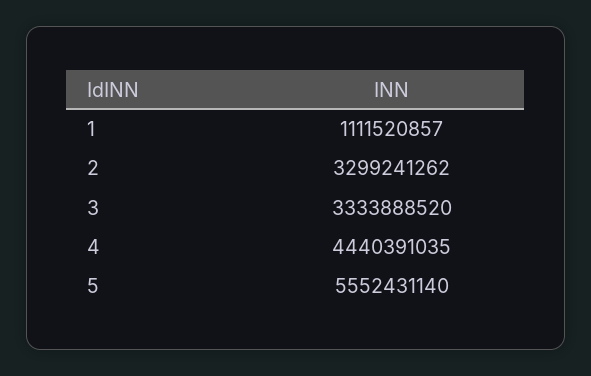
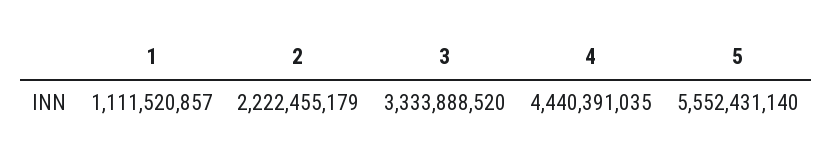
2: 3299241262 -> 2222455179

